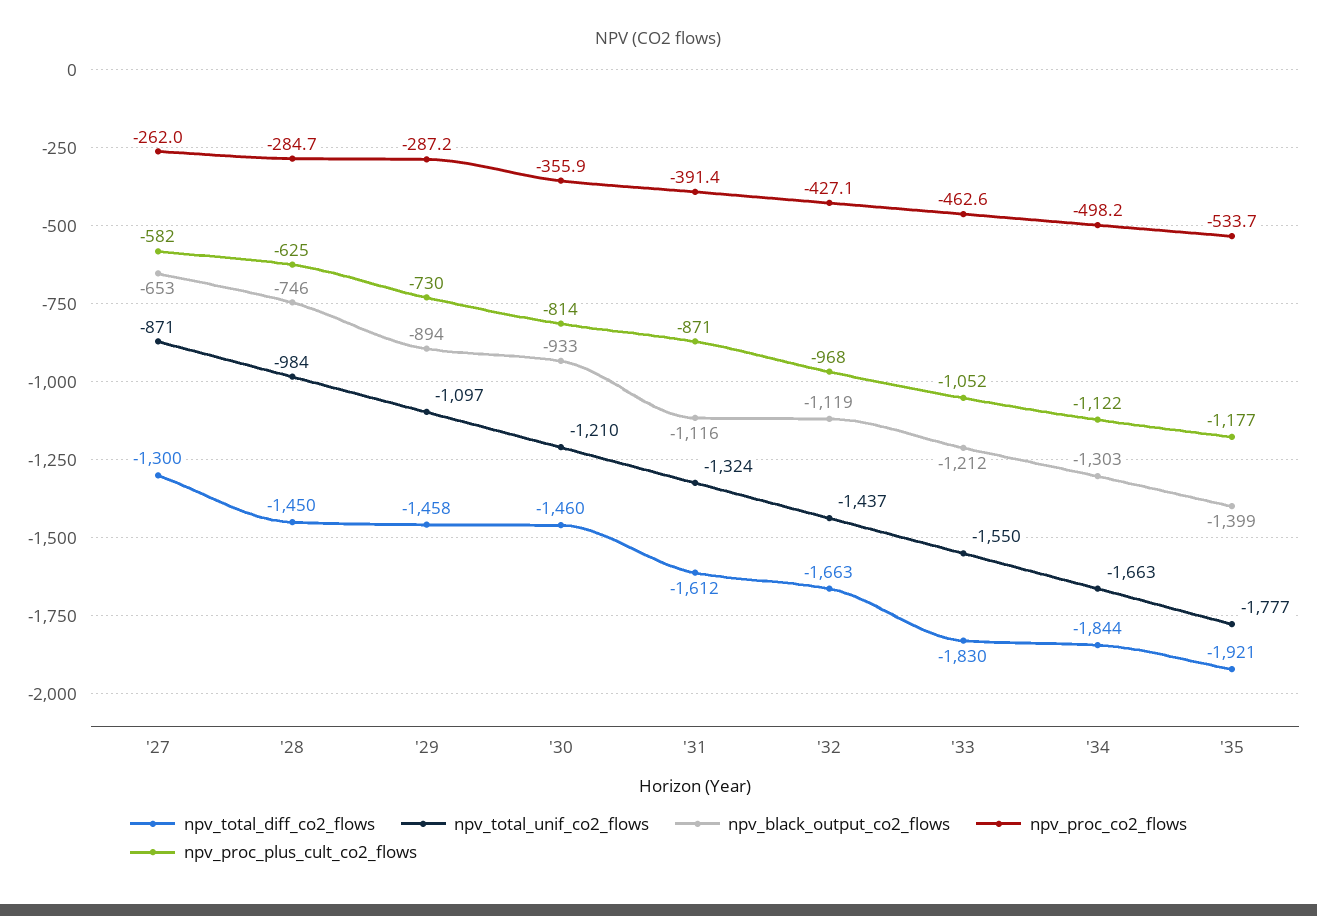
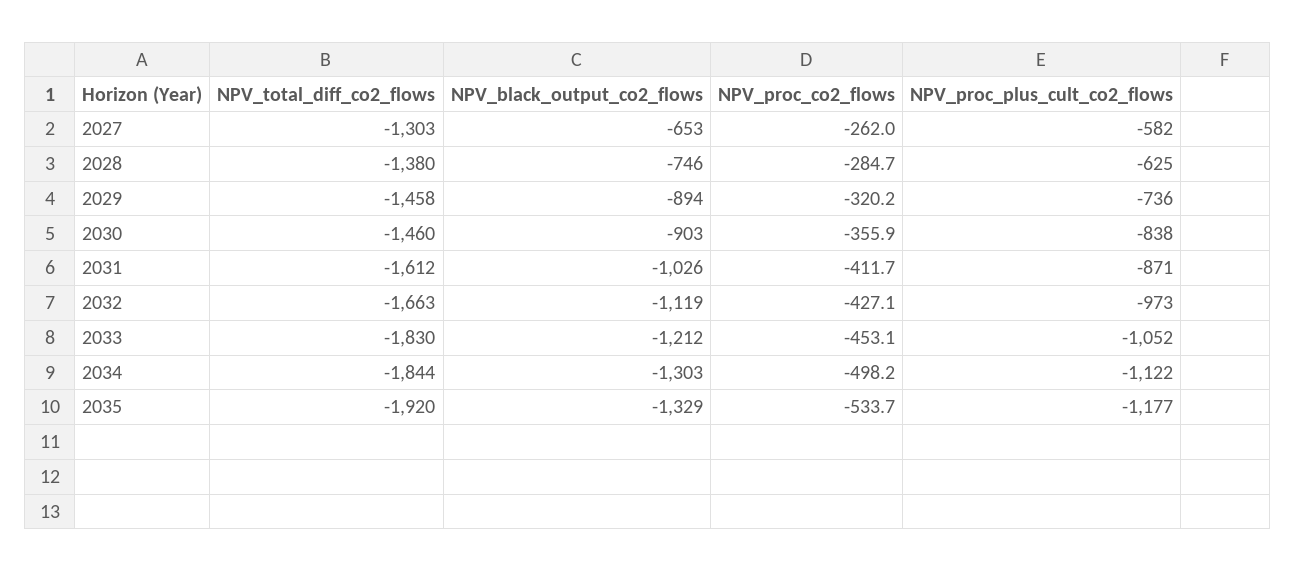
npv_total_diff_co2_flows, '27: -1300 -> -1303
npv_total_unif_co2_flows, '27: -871 -> none
npv_total_diff_co2_flows, '28: -1450 -> -1380
npv_total_unif_co2_flows, '28: -984 -> none
npv_total_unif_co2_flows, '29: -1097 -> none
npv_proc_co2_flows, '29: -287.2 -> -320.2
npv_proc_plus_cult_co2_flows, '29: -730 -> -736
npv_total_unif_co2_flows, '30: -1210 -> none
npv_black_output_co2_flows, '30: -933 -> -903
npv_proc_plus_cult_co2_flows, '30: -814 -> -838
npv_total_unif_co2_flows, '31: -1324 -> none
npv_black_output_co2_flows, '31: -1116 -> -1026
npv_proc_co2_flows, '31: -391.4 -> -411.7
npv_total_unif_co2_flows, '32: -1437 -> none
npv_proc_plus_cult_co2_flows, '32: -968 -> -973
npv_total_unif_co2_flows, '33: -1550 -> none
npv_proc_co2_flows, '33: -462.6 -> -453.1
npv_total_unif_co2_flows, '34: -1663 -> none
npv_total_diff_co2_flows, '35: -1921 -> -1920
npv_total_unif_co2_flows, '35: -1777 -> none
npv_black_output_co2_flows, '35: -1399 -> -1329

